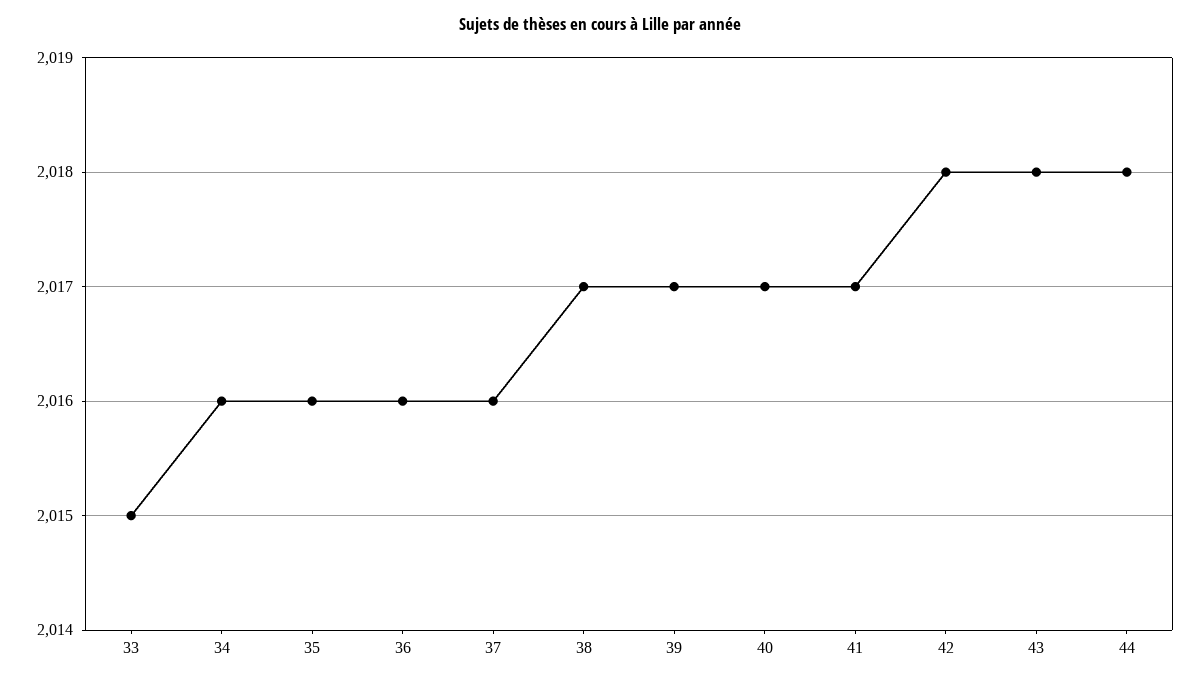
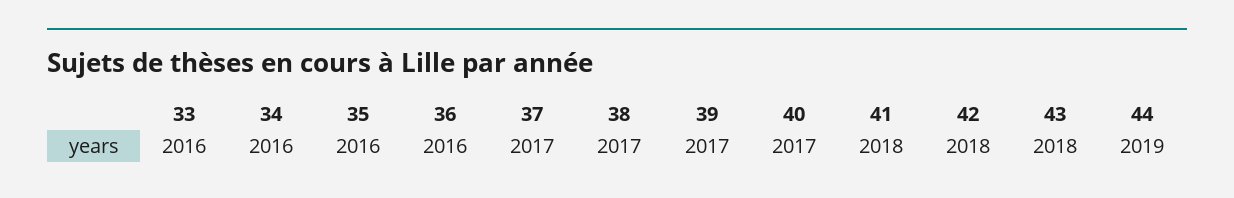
33: 2015 -> 2016
37: 2016 -> 2017
41: 2017 -> 2018
44: 2018 -> 2019

